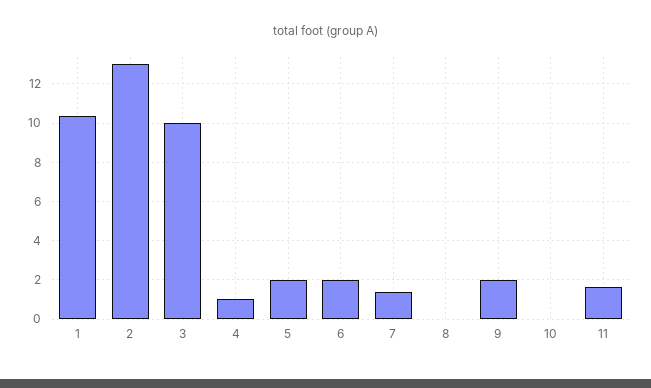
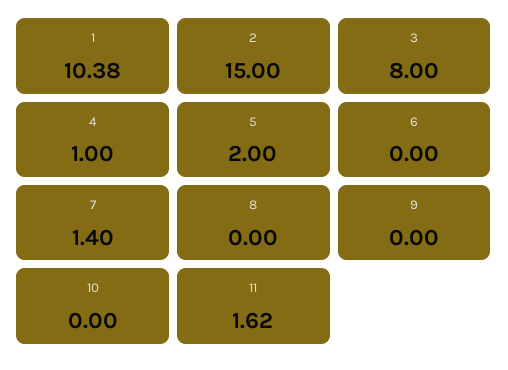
2: 13 -> 15
3: 10 -> 8
6: 2 -> 0
9: 2 -> 0

